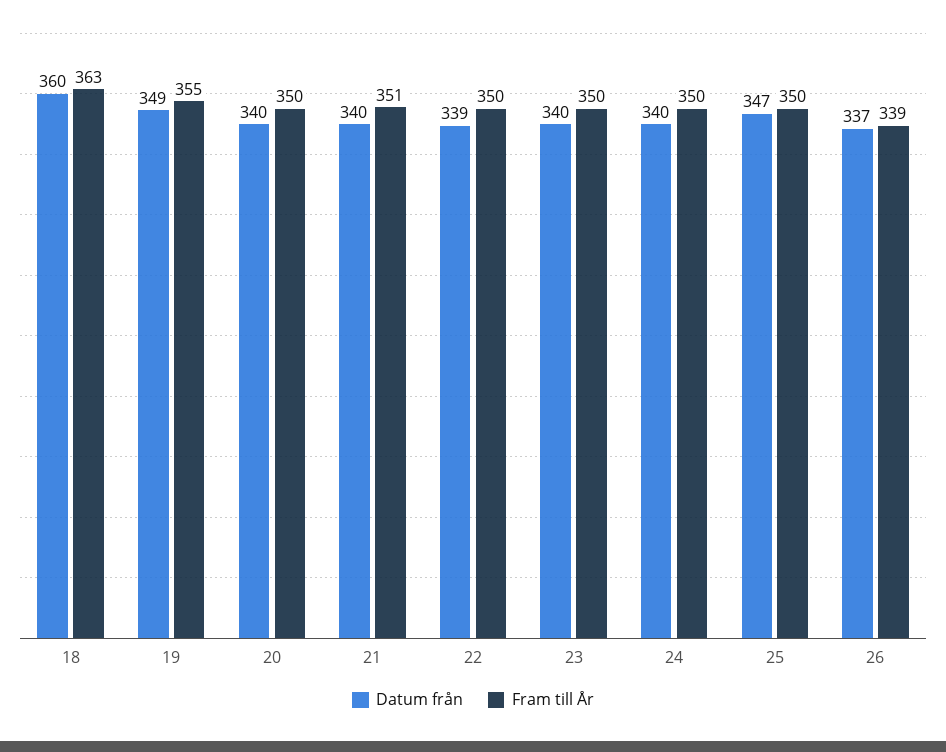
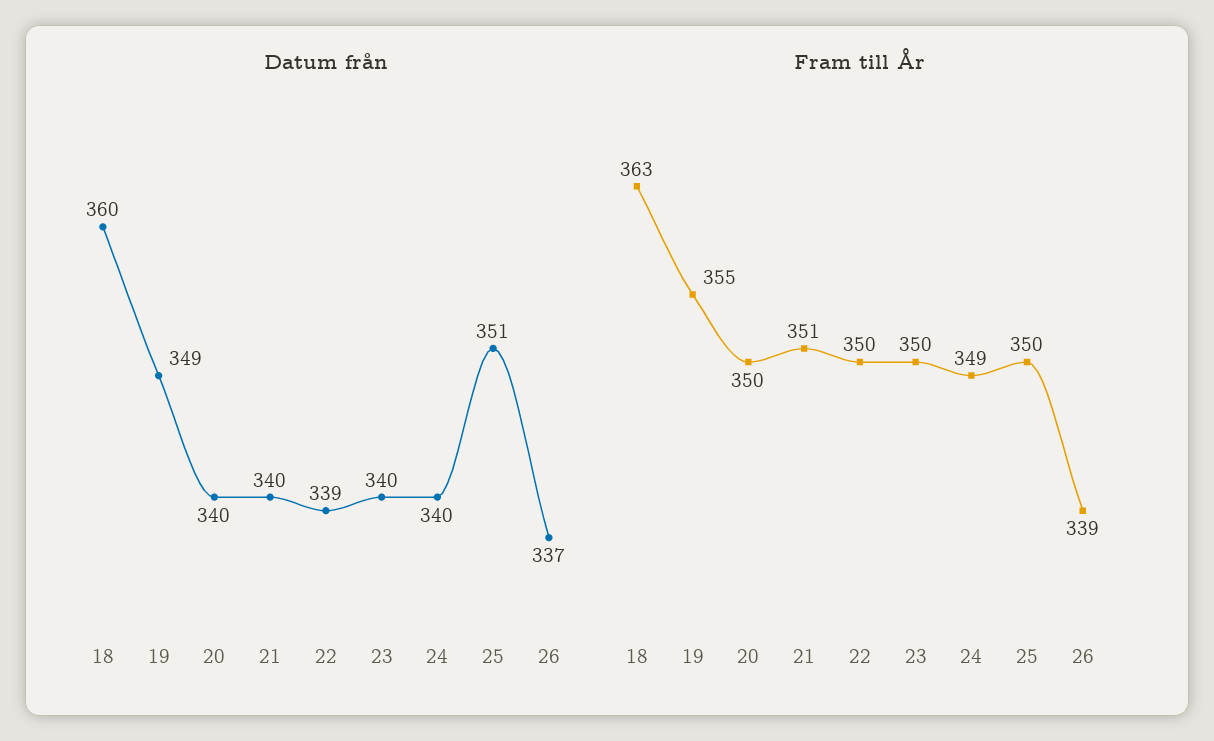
Fram till År, 24: 350 -> 349
Datum från, 25: 347 -> 351

